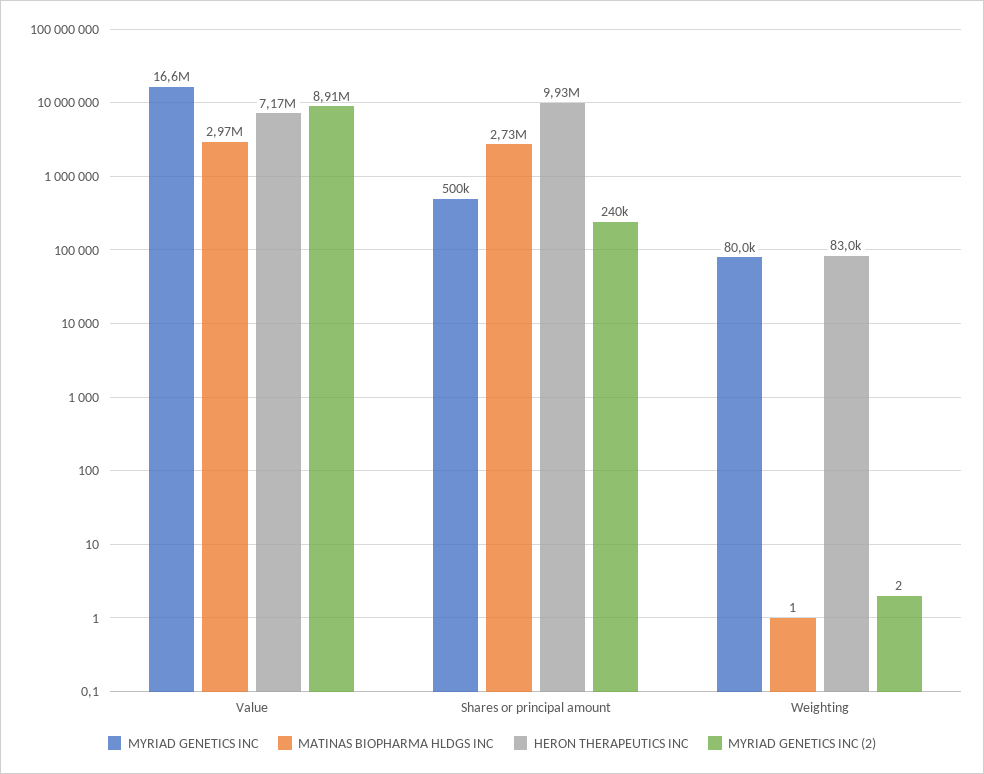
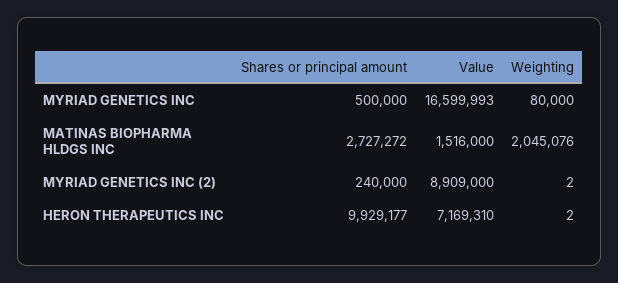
MYRIAD GENETICS INC, Value: 16600000 -> 16599993
MATINAS BIOPHARMA HLDGS INC, Value: 2970000 -> 1516000
MATINAS BIOPHARMA HLDGS INC, Weighting: 1 -> 2045076
HERON THERAPEUTICS INC, Weighting: 83000 -> 2

